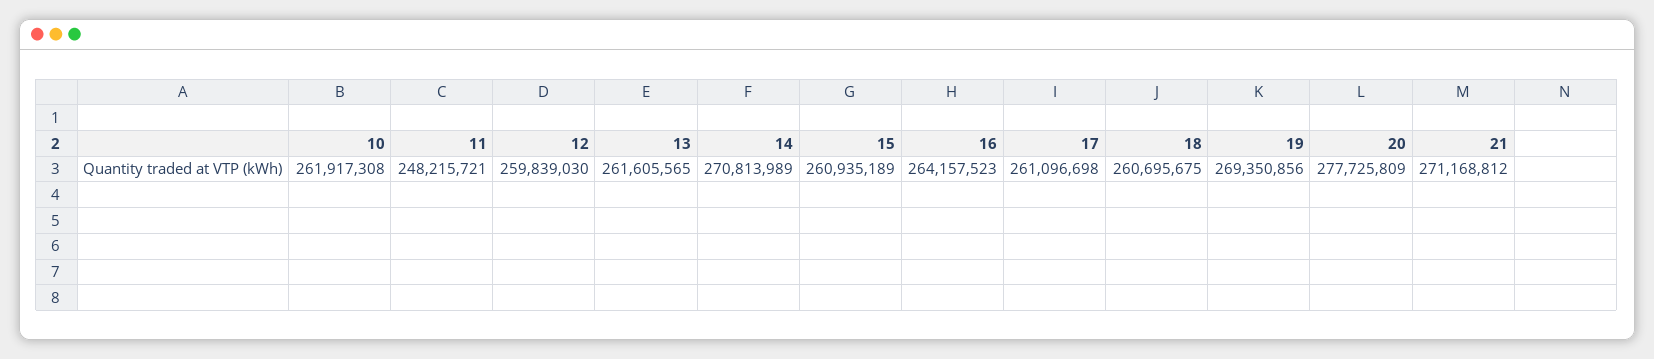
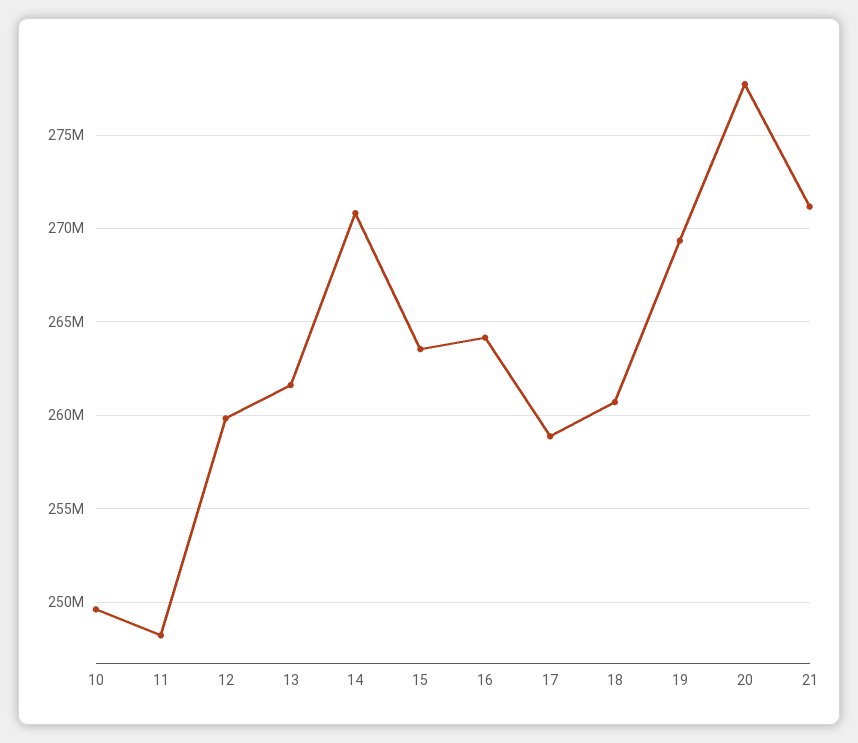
10: 261917308 -> 249500000
15: 260935189 -> 263500000
17: 261096698 -> 259000000

